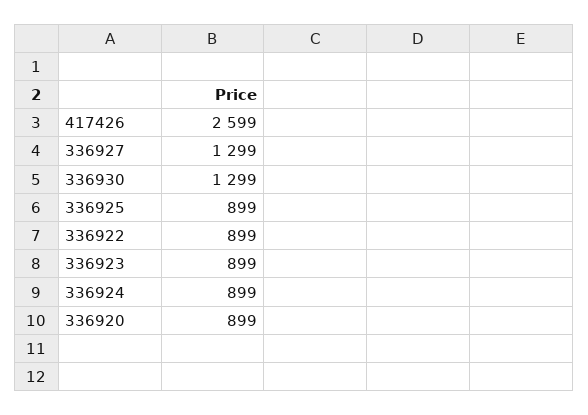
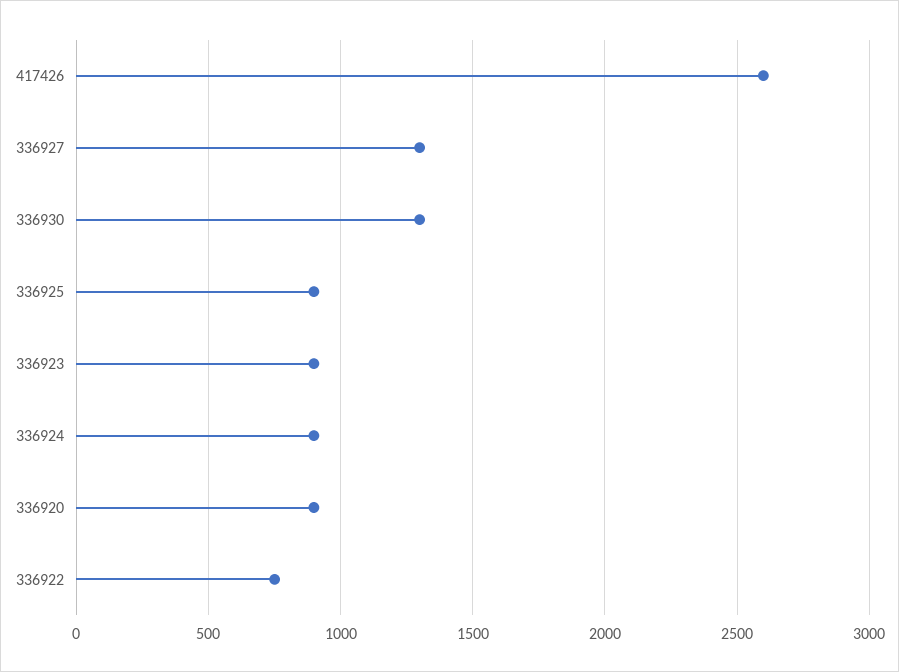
336922: 899 -> 750

